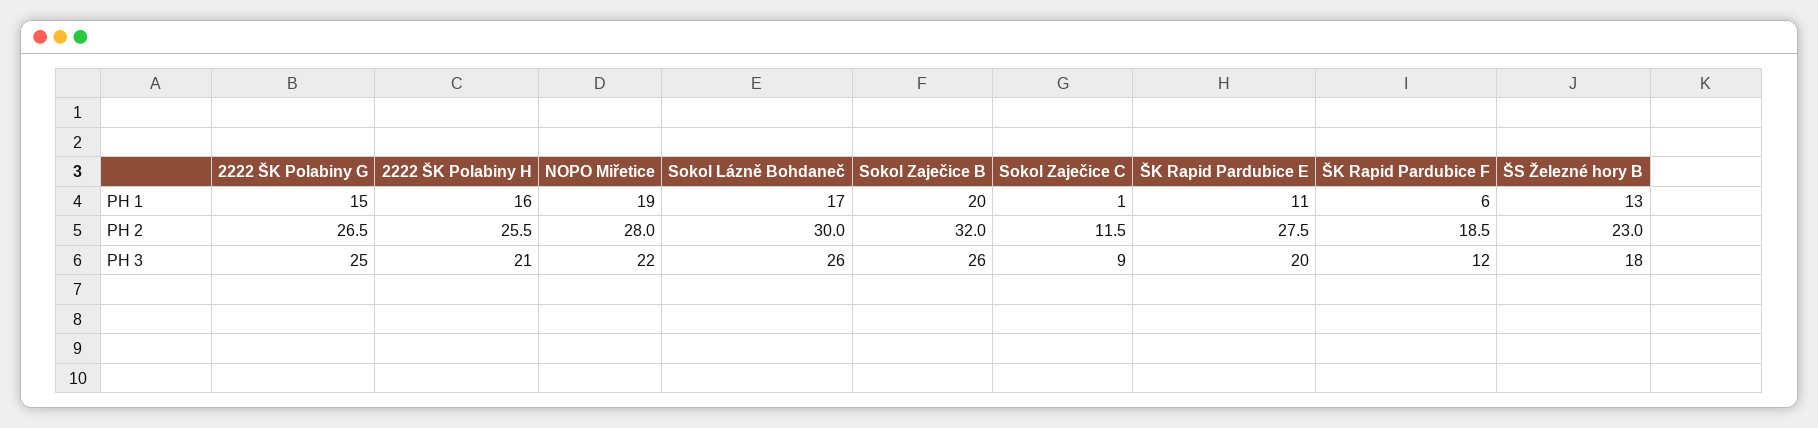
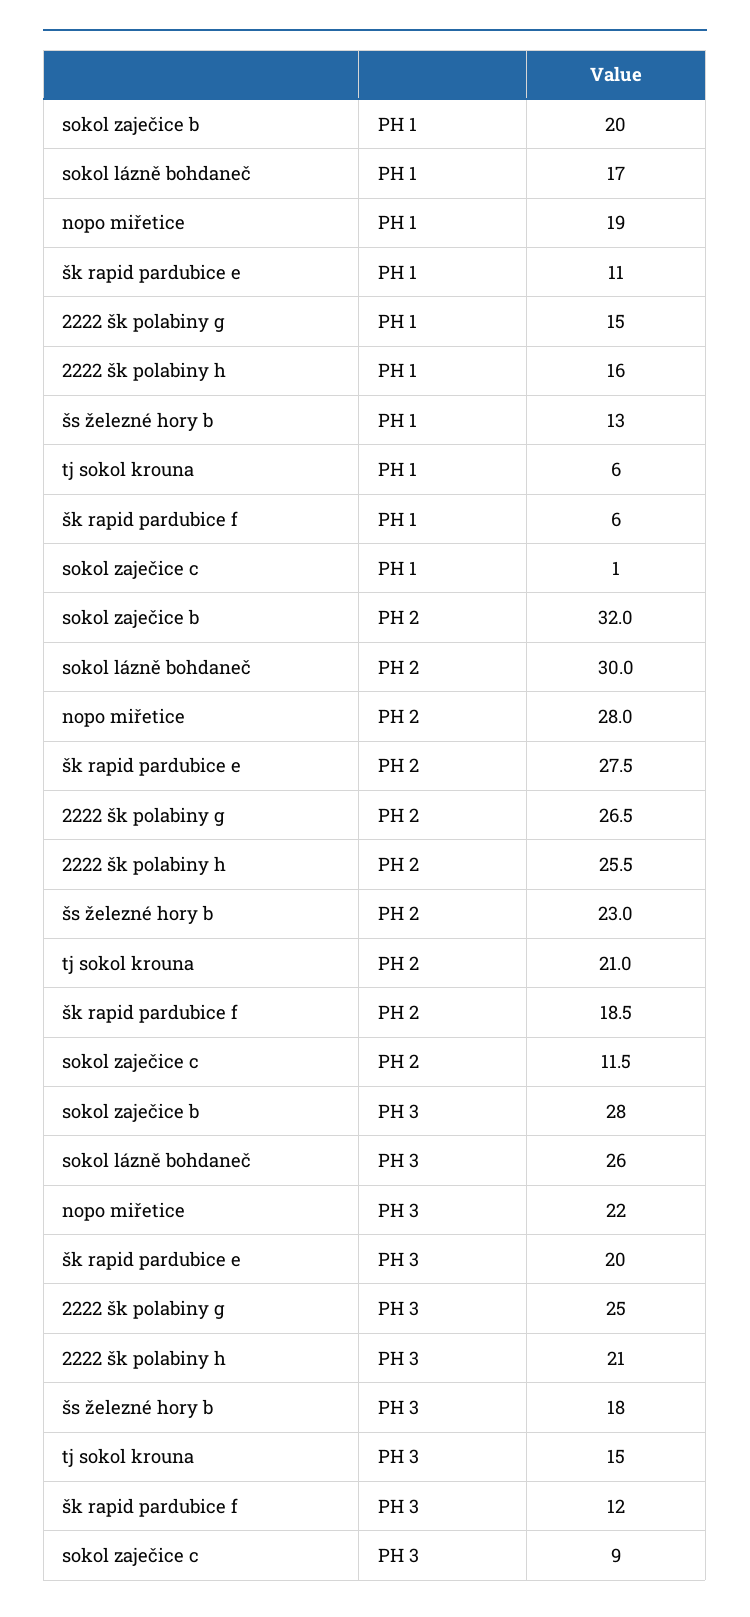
Sokol Zaječice B, PH 3: 26 -> 28
tj sokol krouna, PH 1: none -> 6
tj sokol krouna, PH 2: none -> 21
tj sokol krouna, PH 3: none -> 15

